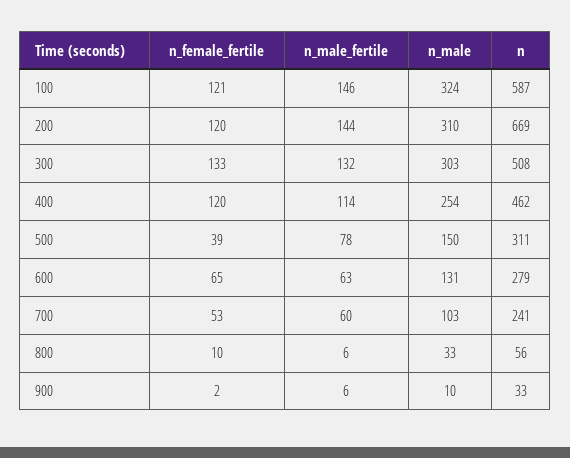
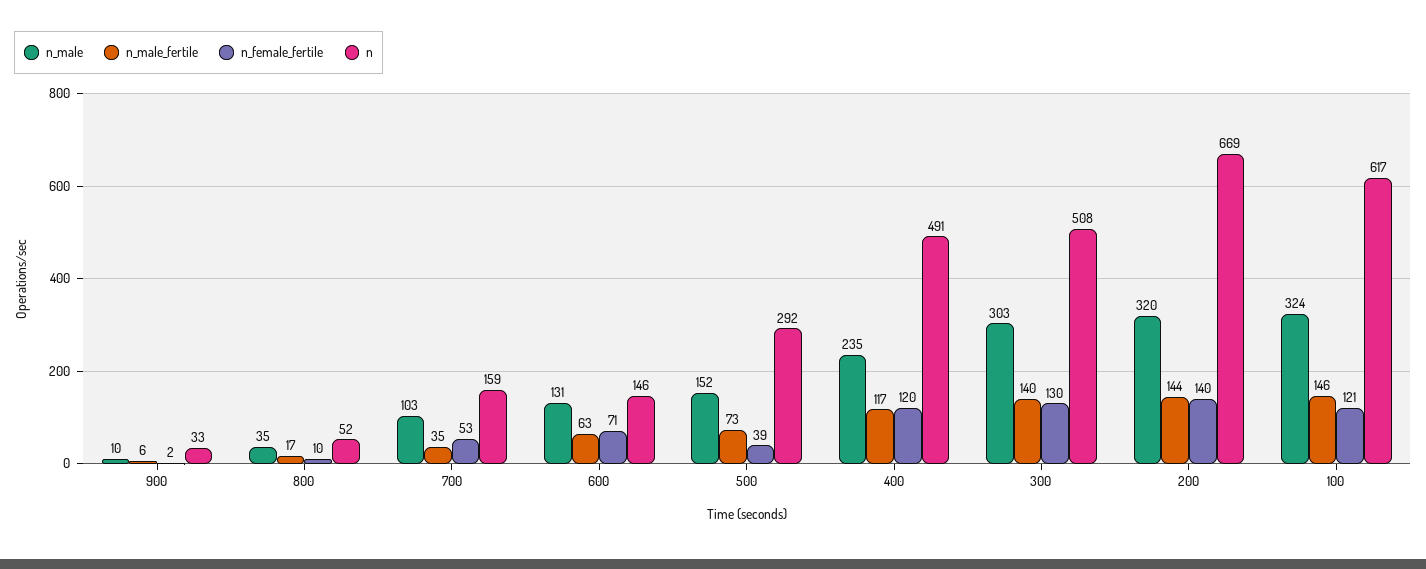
n, 100: 587 -> 617
n_female_fertile, 200: 120 -> 140
n_male, 200: 310 -> 320
n_female_fertile, 300: 133 -> 130
n_male_fertile, 300: 132 -> 140
n_male_fertile, 400: 114 -> 117
n_male, 400: 254 -> 235
n, 400: 462 -> 491
n_male_fertile, 500: 78 -> 73
n_male, 500: 150 -> 152
n, 500: 311 -> 292
n_female_fertile, 600: 65 -> 71
n, 600: 279 -> 146
n_male_fertile, 700: 60 -> 35
n, 700: 241 -> 159
n_male_fertile, 800: 6 -> 17
n_male, 800: 33 -> 35
n, 800: 56 -> 52

